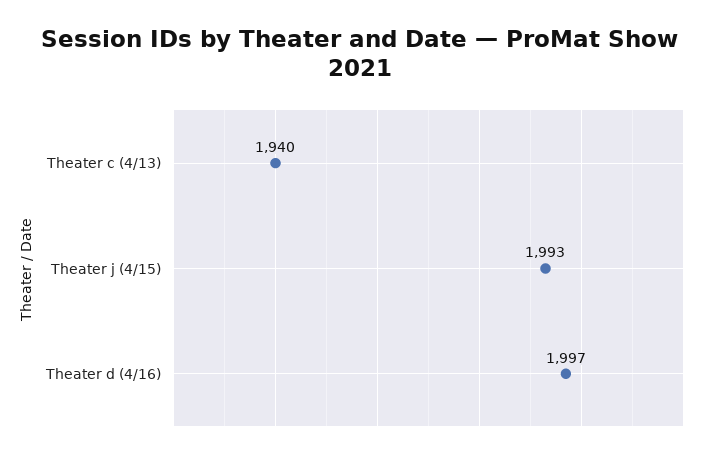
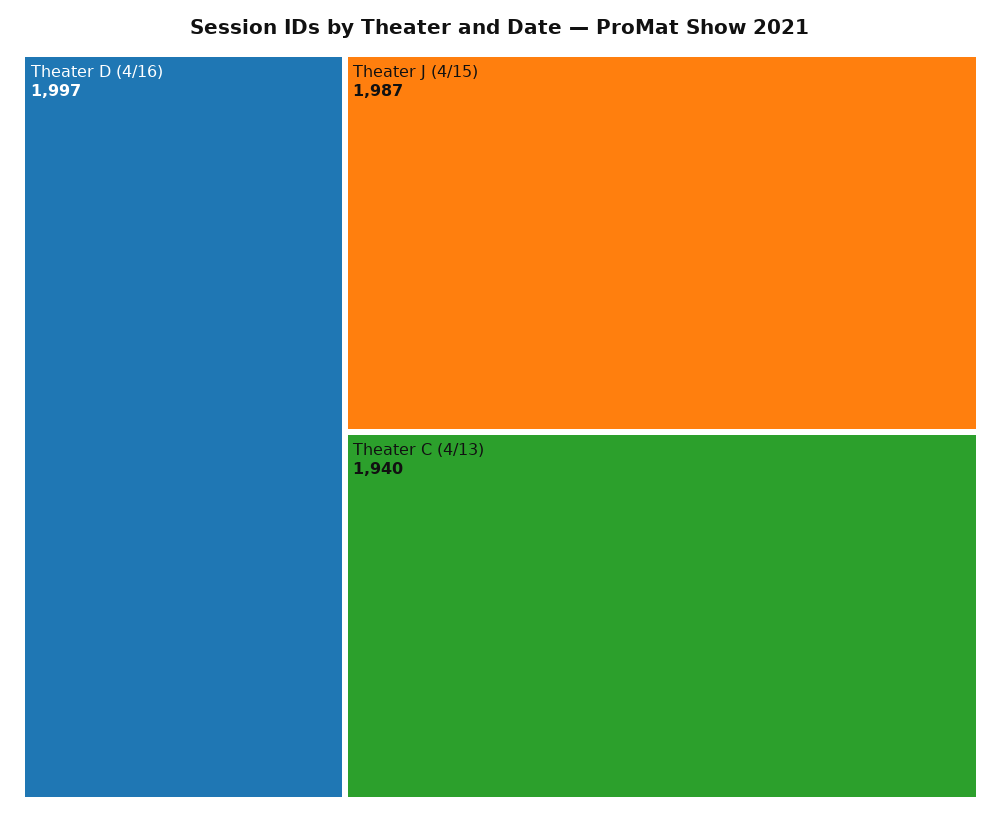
Theater j (4/15): 1993 -> 1987

